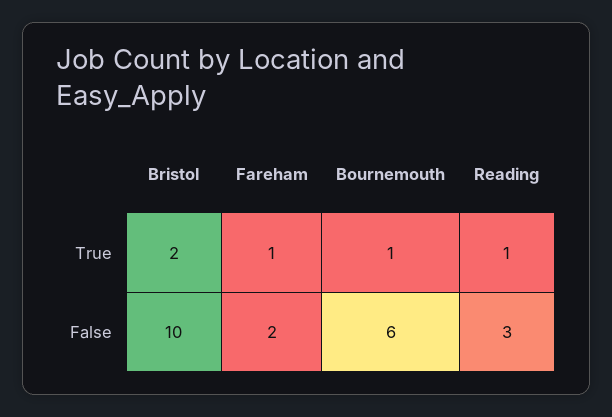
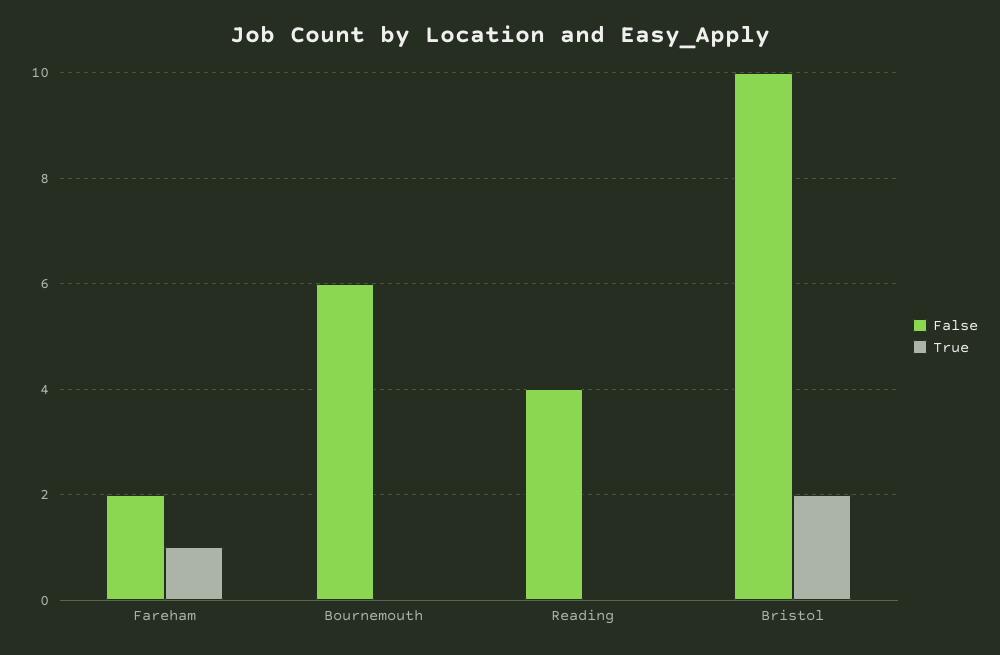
True, Bournemouth: 1 -> 0
True, Reading: 1 -> 0
False, Reading: 3 -> 4

